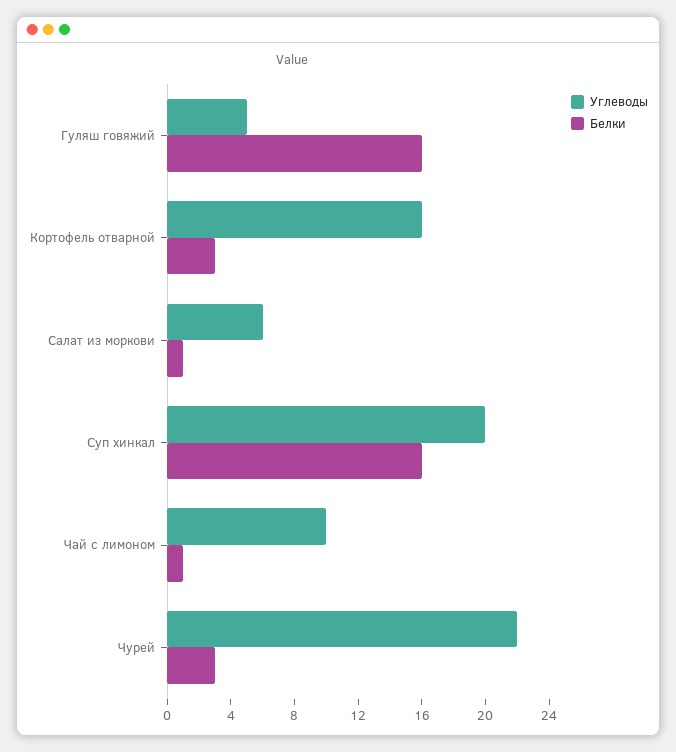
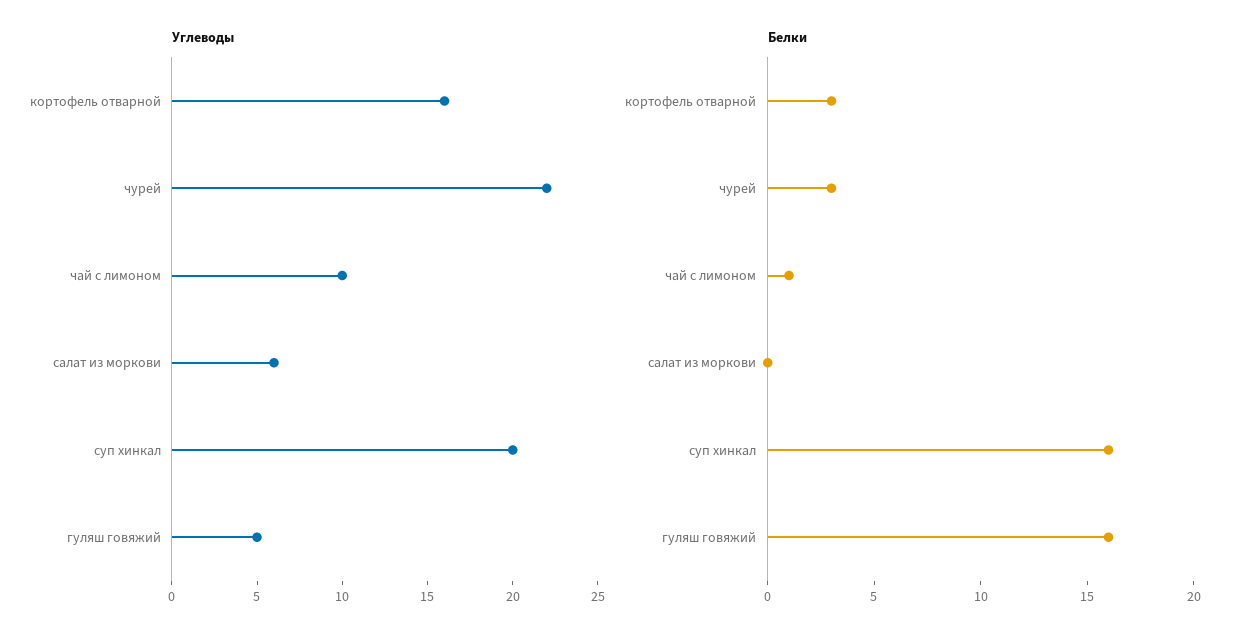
Белки, Салат из моркови: 1 -> 0

